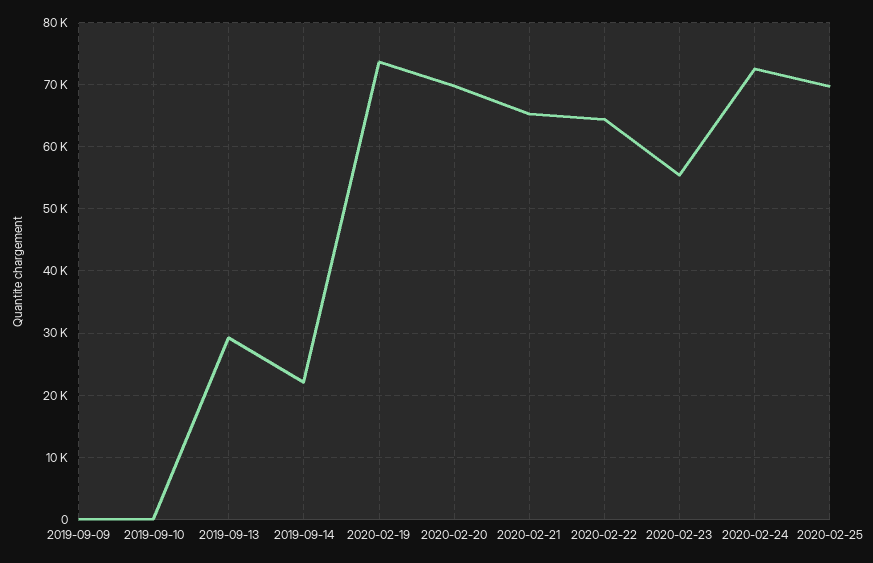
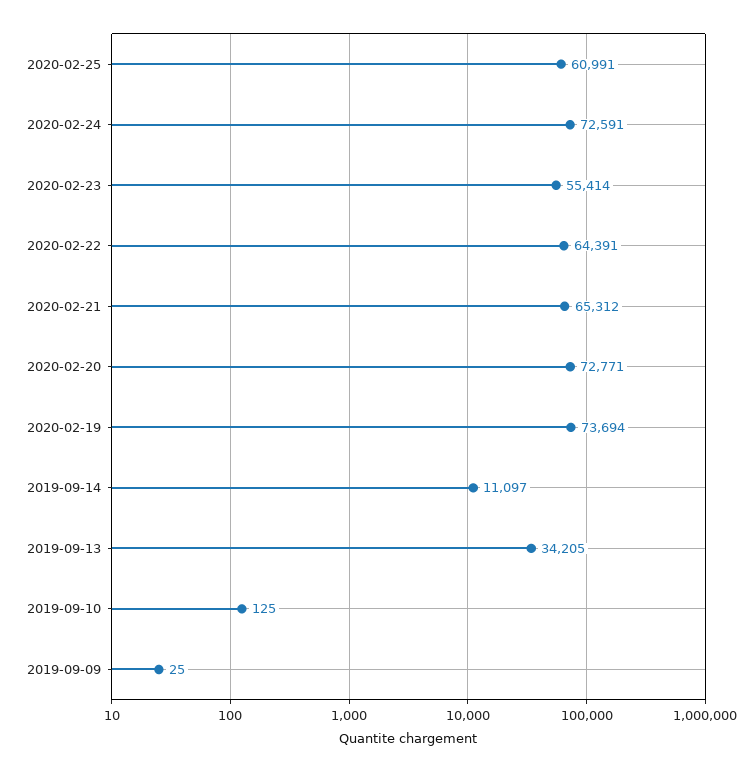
2019-09-13: 29000 -> 34205
2019-09-14: 22000 -> 11097
2020-02-20: 70000 -> 72771
2020-02-25: 70000 -> 60991

